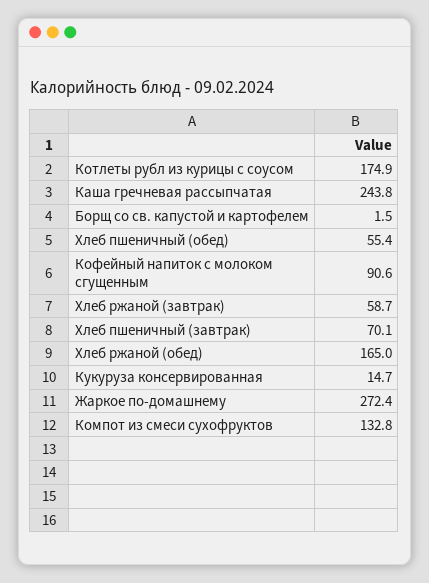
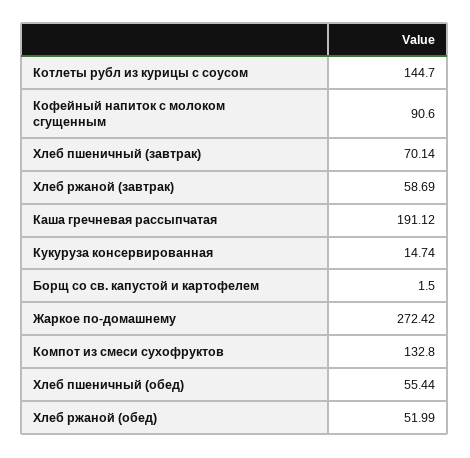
Котлеты рубл из курицы с соусом: 174.9 -> 144.7
Каша гречневая рассыпчатая: 243.8 -> 191.12
Хлеб ржаной (обед): 165 -> 51.99

